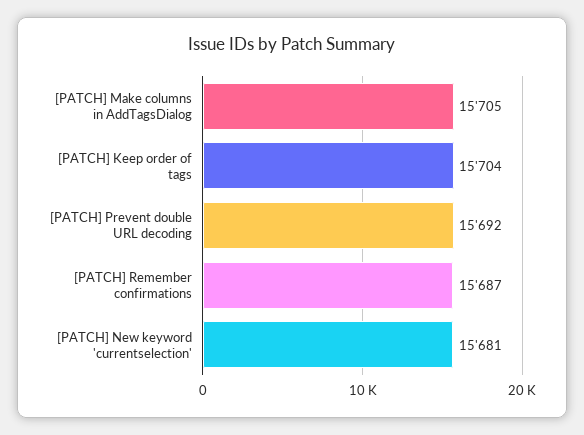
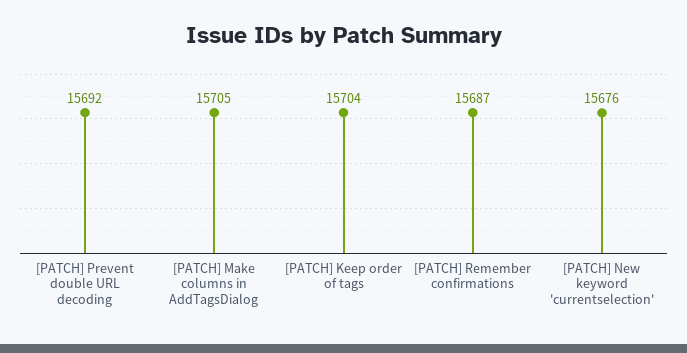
[PATCH] New keyword 'currentselection': 15681 -> 15676

